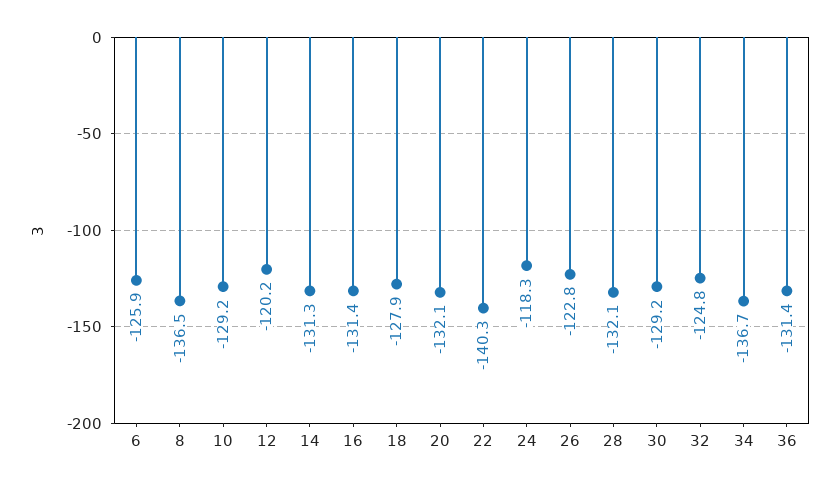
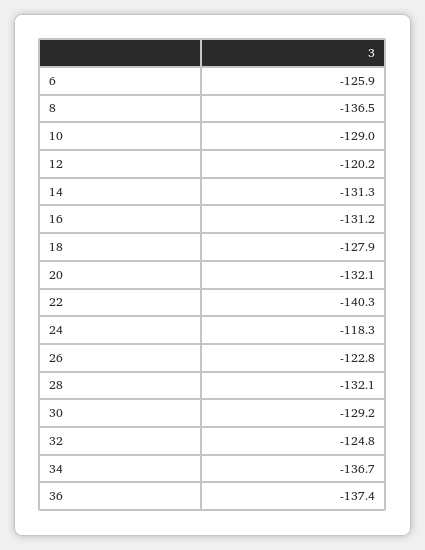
10: -129.2 -> -129
16: -131.4 -> -131.2
36: -131.4 -> -137.4

